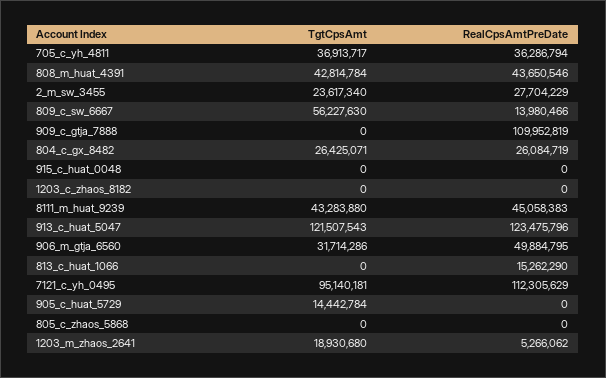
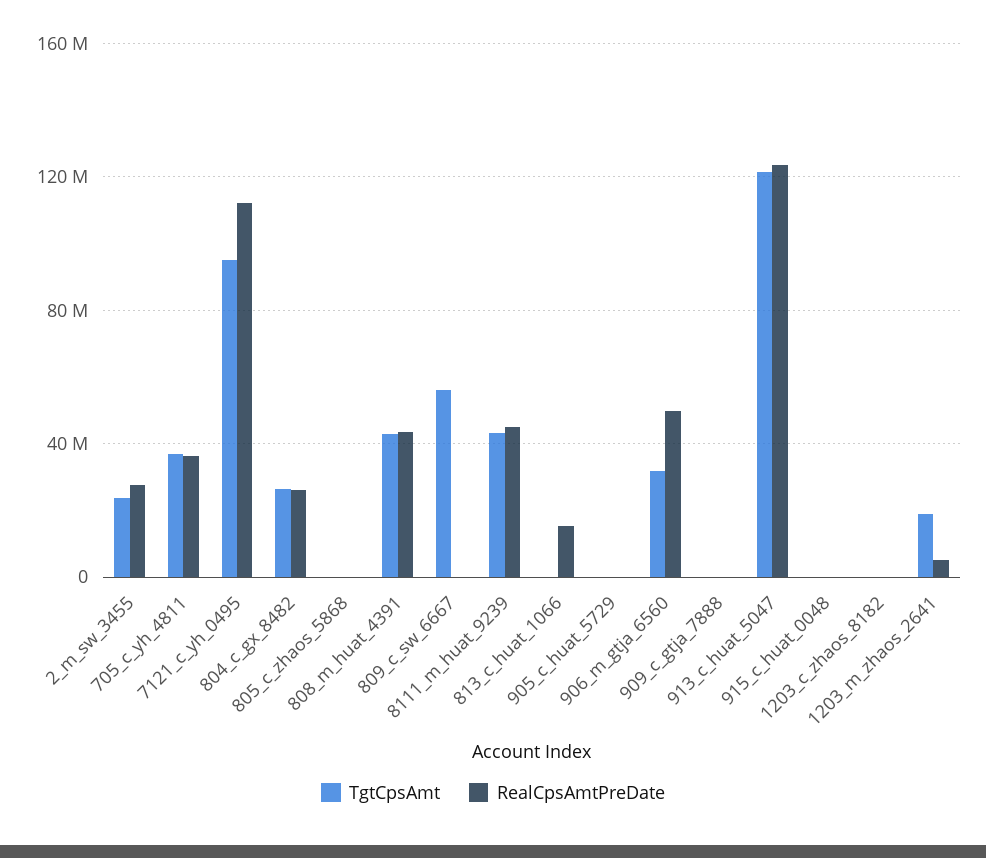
RealCpsAmtPreDate, 809_c_sw_6667: 13980466 -> 0
RealCpsAmtPreDate, 909_c_gtja_7888: 109952819 -> 0
TgtCpsAmt, 905_c_huat_5729: 14442784 -> 0

